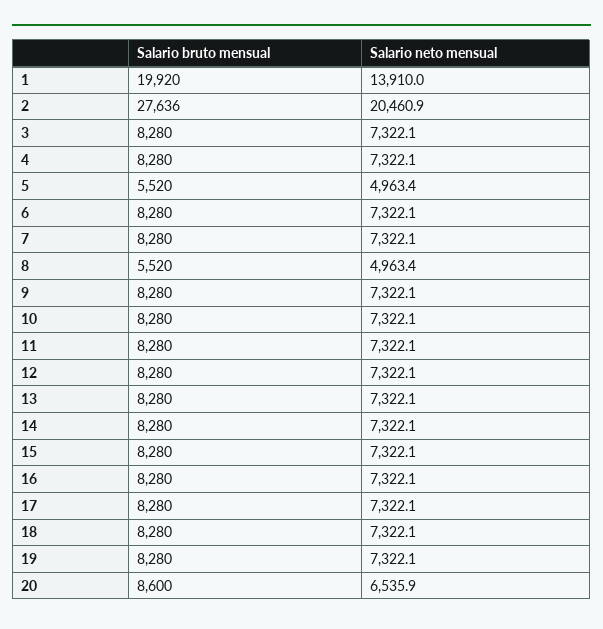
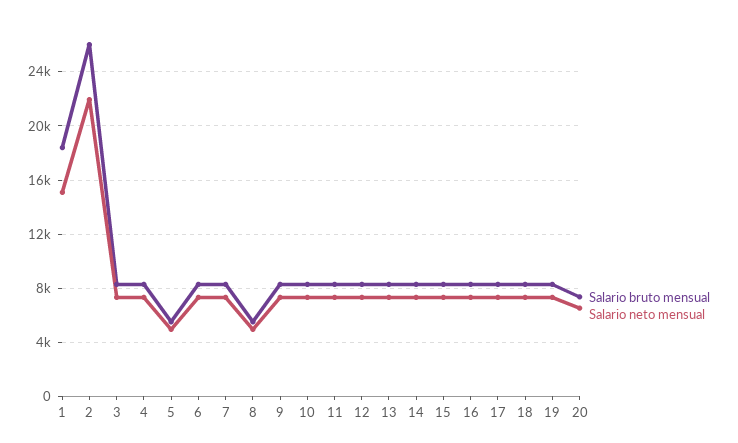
Salario bruto mensual, 1: 19920 -> 18500
Salario neto mensual, 1: 13910 -> 15000
Salario bruto mensual, 2: 27636 -> 26000
Salario neto mensual, 2: 20460.9 -> 22000
Salario bruto mensual, 20: 8600 -> 7500

